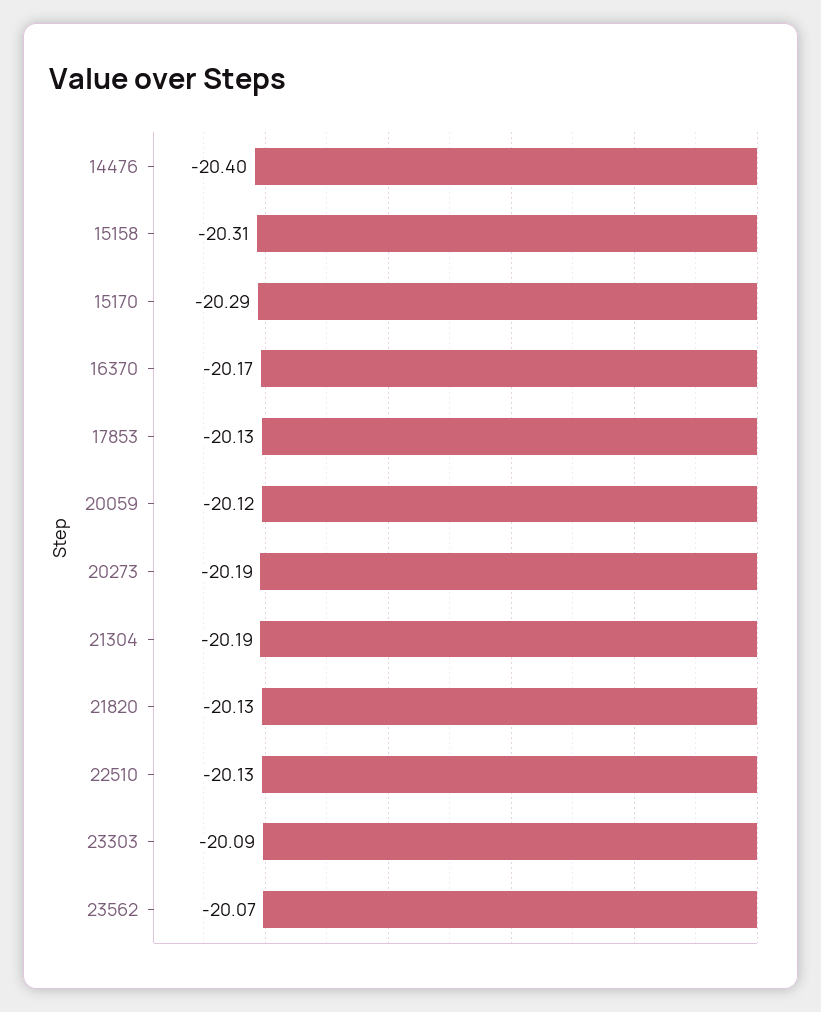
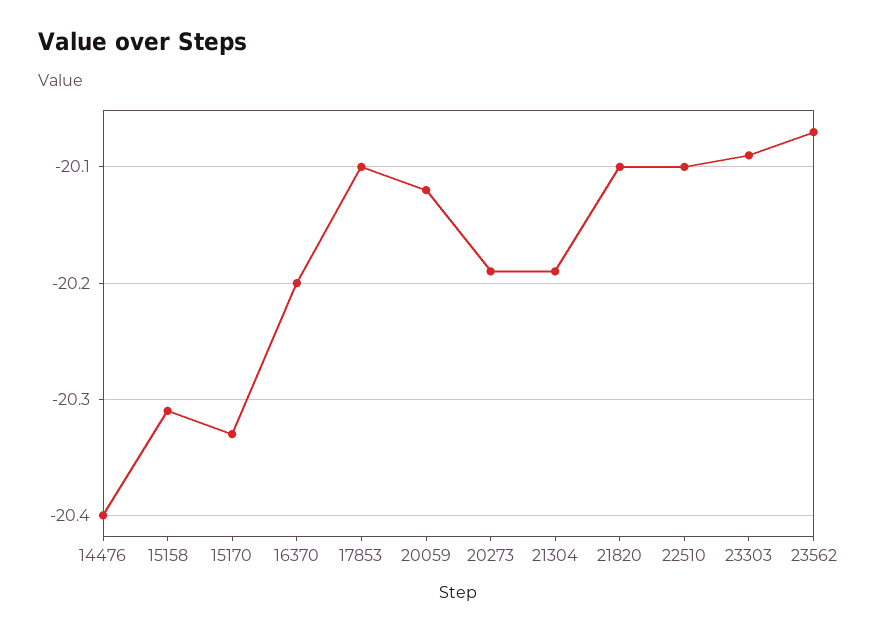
15170: -20.29 -> -20.33
16370: -20.17 -> -20.2
17853: -20.13 -> -20.1
21820: -20.13 -> -20.1
22510: -20.13 -> -20.1

